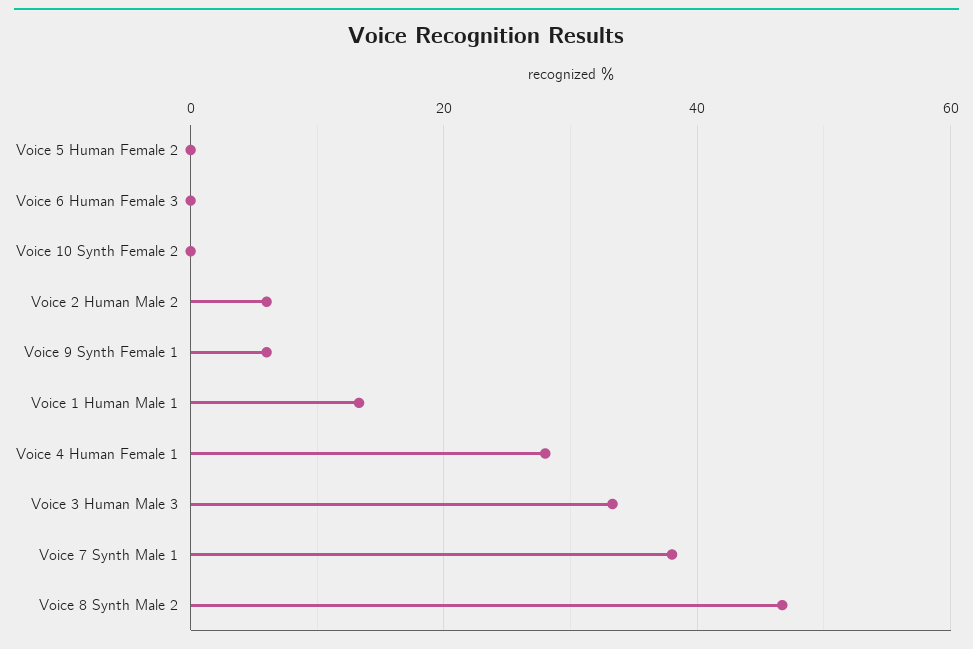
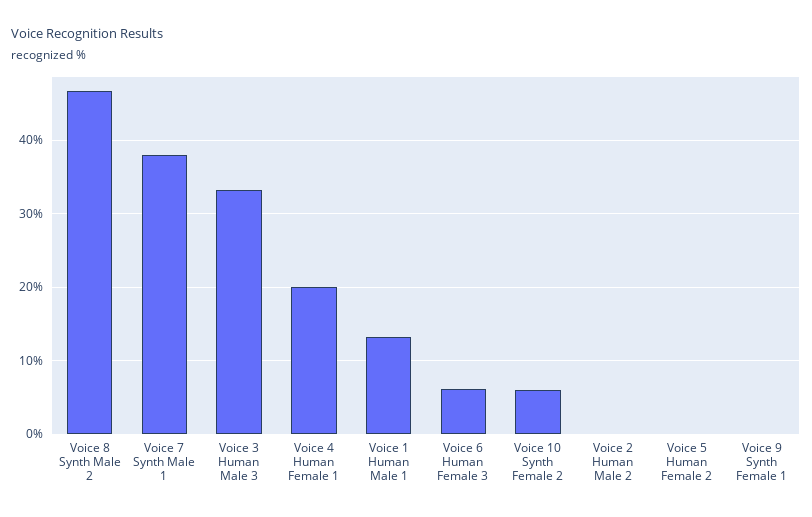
Voice 6 Human Female 3: 0 -> 6
Voice 10 Synth Female 2: 0 -> 6
Voice 2 Human Male 2: 6 -> 0
Voice 9 Synth Female 1: 6 -> 0
Voice 4 Human Female 1: 28 -> 20

